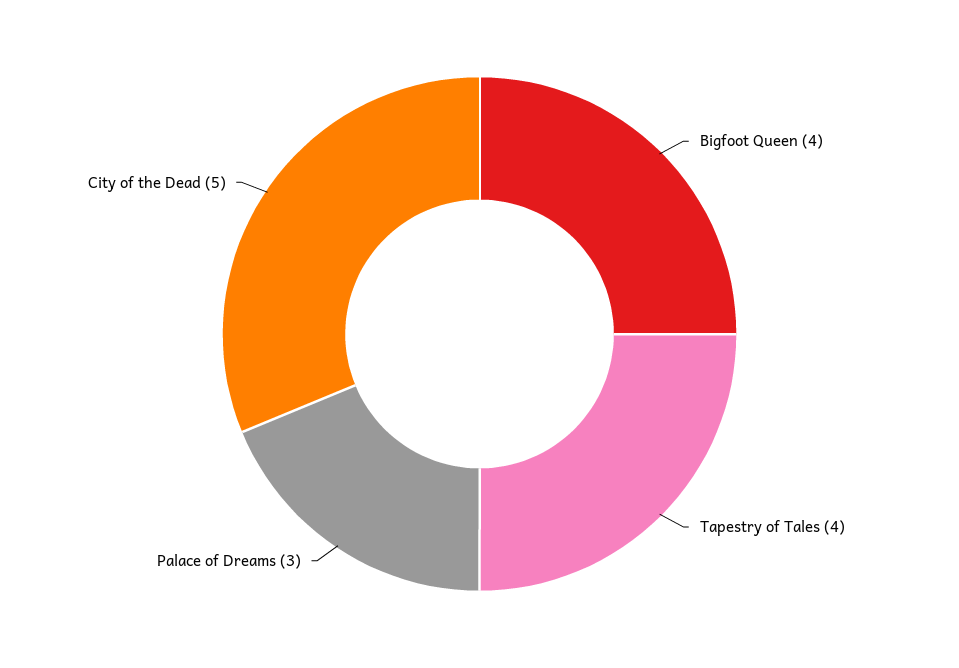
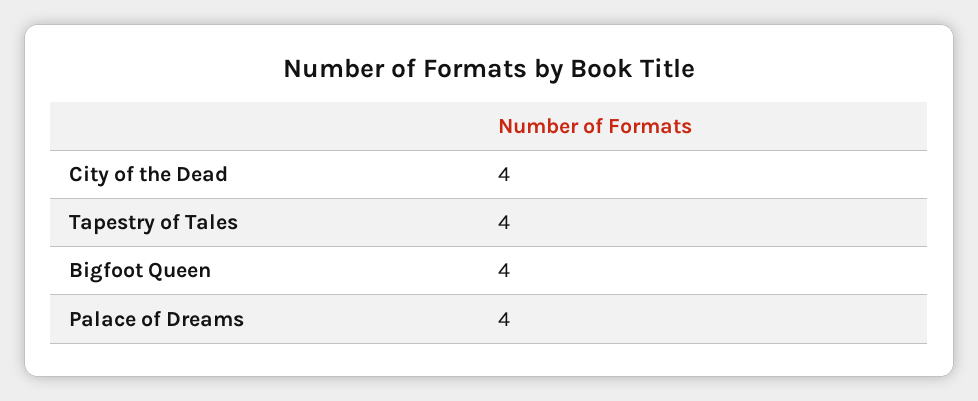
Palace of Dreams: 3 -> 4
City of the Dead: 5 -> 4

